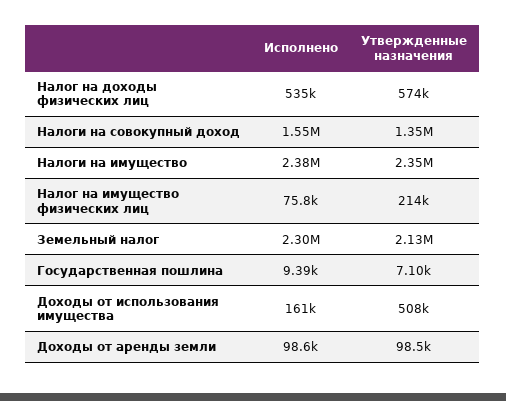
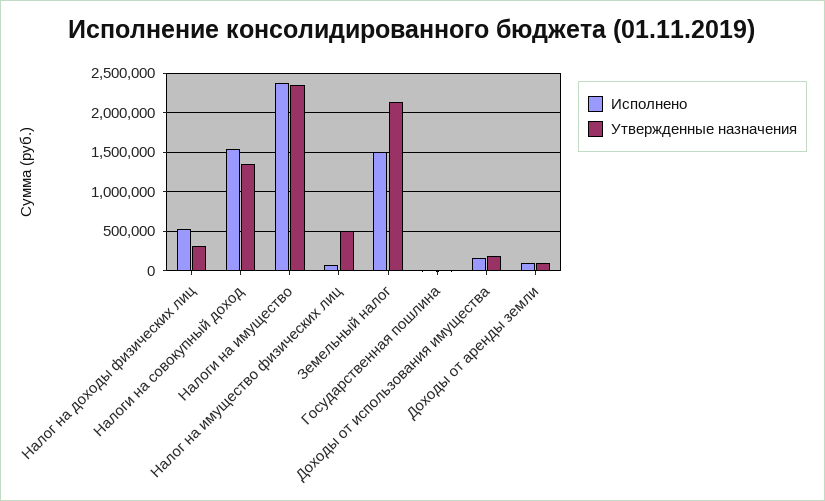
Утвержденные назначения, Налог на доходы физических лиц: 574000 -> 300000
Утвержденные назначения, Налог на имущество физических лиц: 214000 -> 500000
Исполнено, Земельный налог: 2300000 -> 1500000
Утвержденные назначения, Доходы от использования имущества: 508000 -> 200000

